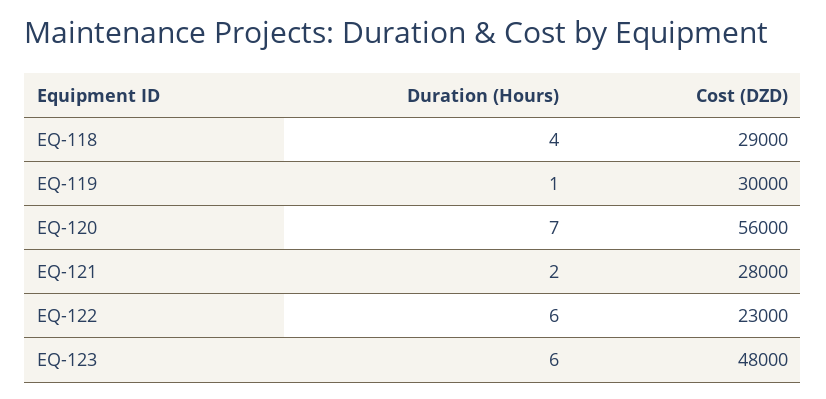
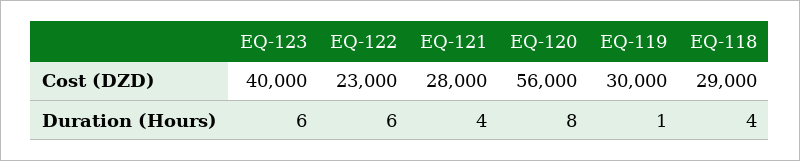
Duration (Hours), EQ-120: 7 -> 8
Duration (Hours), EQ-121: 2 -> 4
Cost (DZD), EQ-123: 48000 -> 40000

